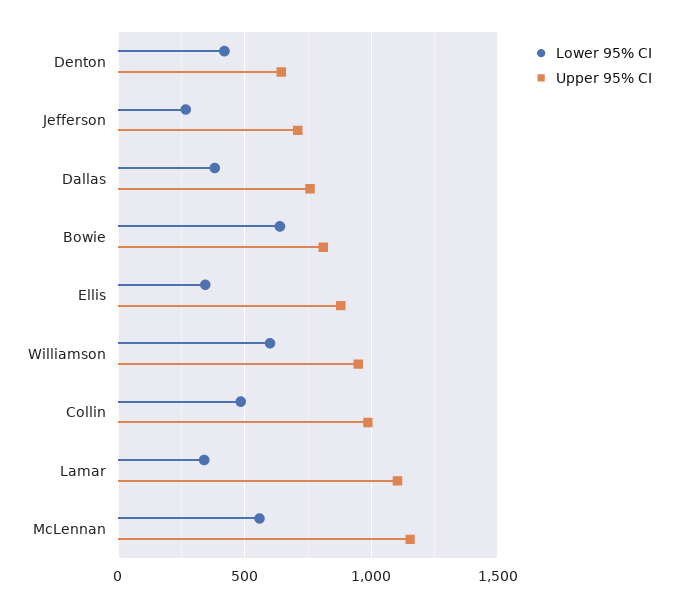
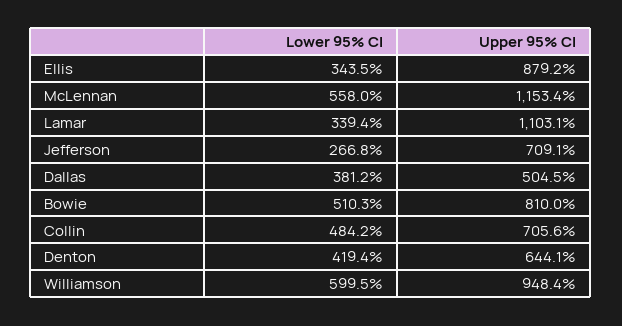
Upper 95% CI, Dallas: 750 -> 504.5
Lower 95% CI, Bowie: 650 -> 510.3
Upper 95% CI, Collin: 1000 -> 705.6

